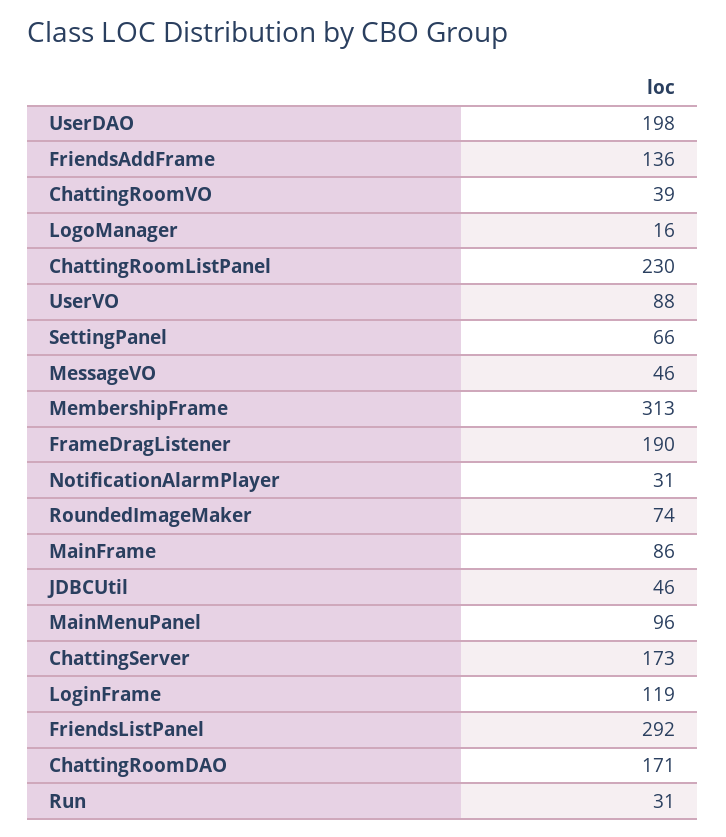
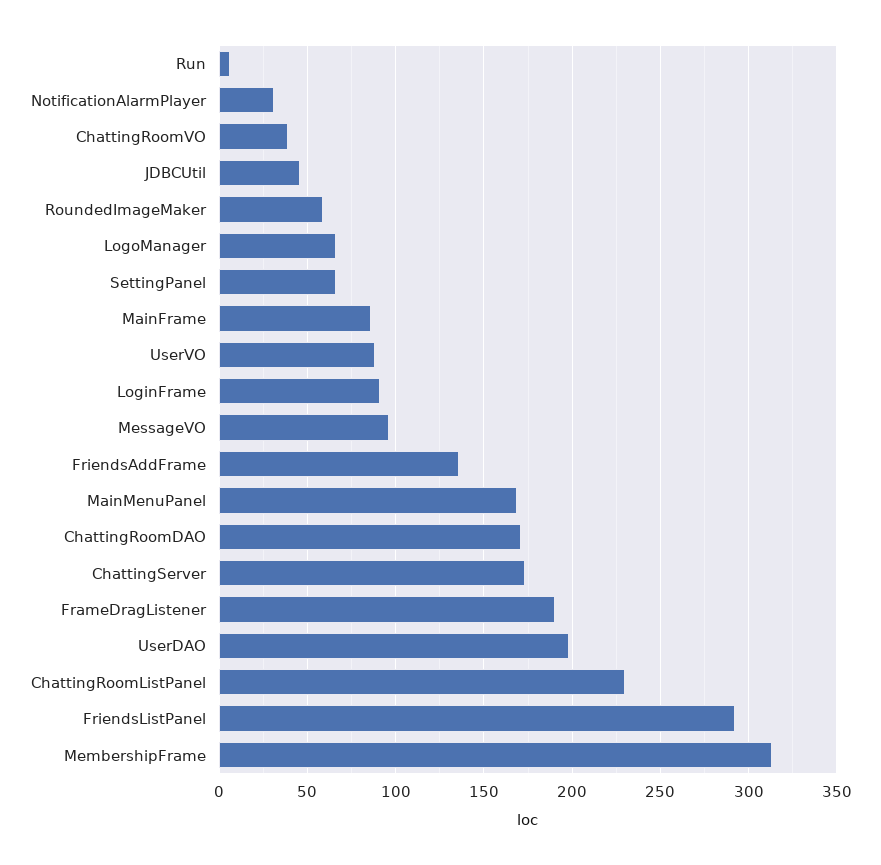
LogoManager: 16 -> 65
MessageVO: 46 -> 95
RoundedImageMaker: 74 -> 60
MainMenuPanel: 96 -> 170
LoginFrame: 119 -> 90
Run: 31 -> 5

